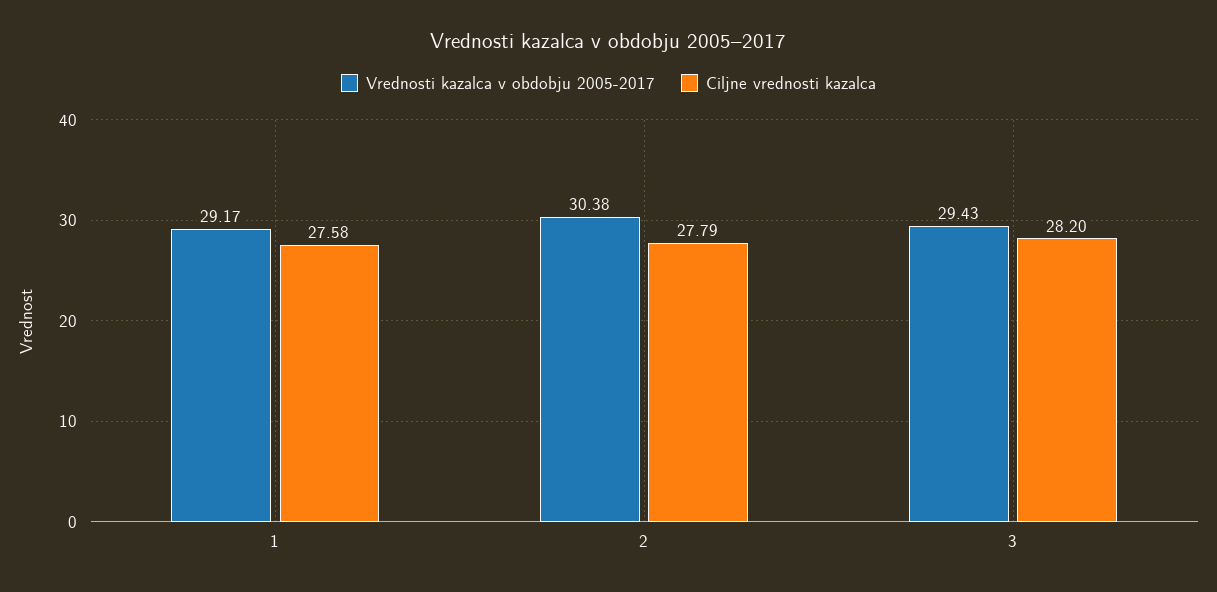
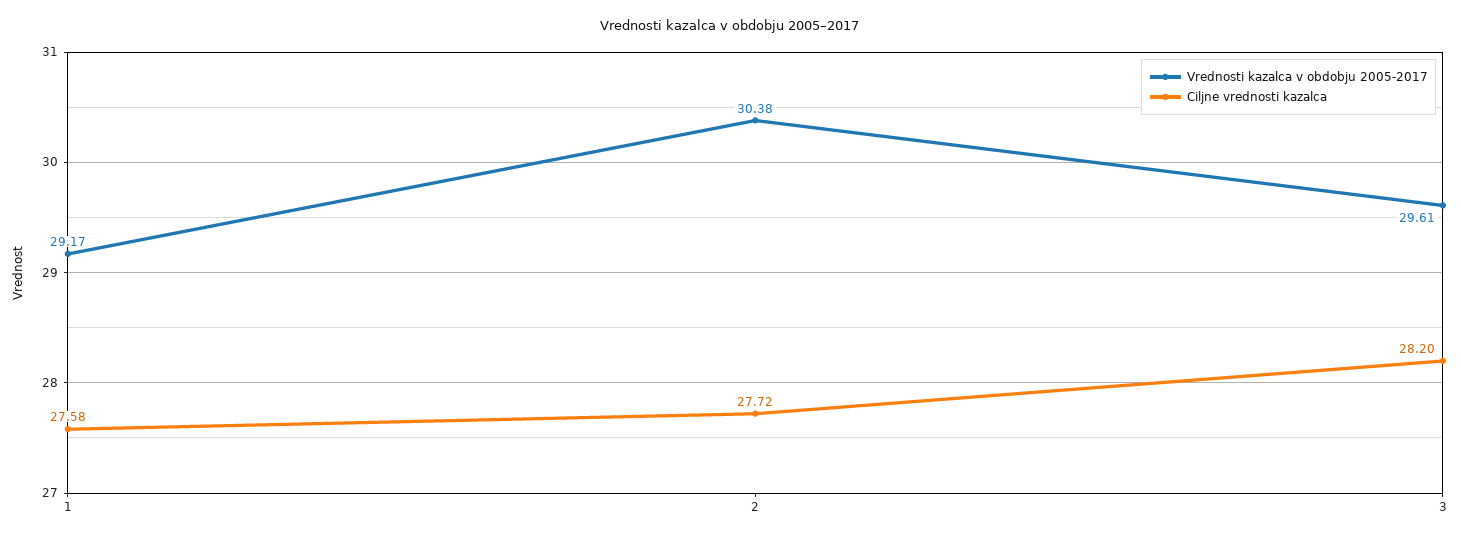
Ciljne vrednosti kazalca, 2: 27.79 -> 27.72
Vrednosti kazalca v obdobju 2005-2017, 3: 29.43 -> 29.61

